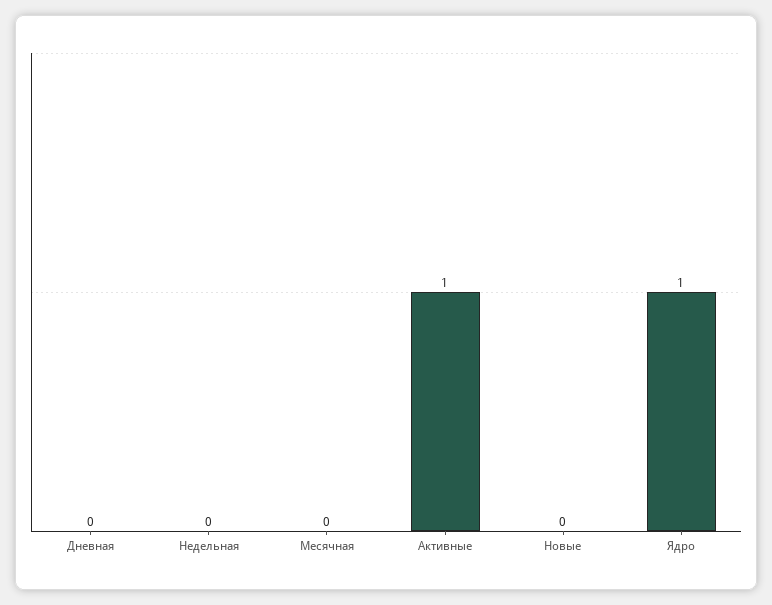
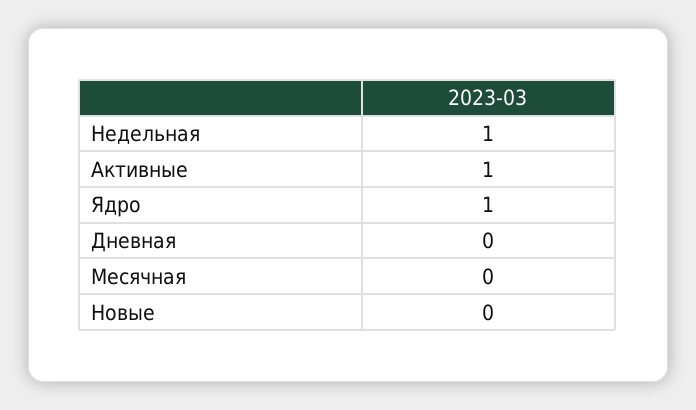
Недельная: 0 -> 1

